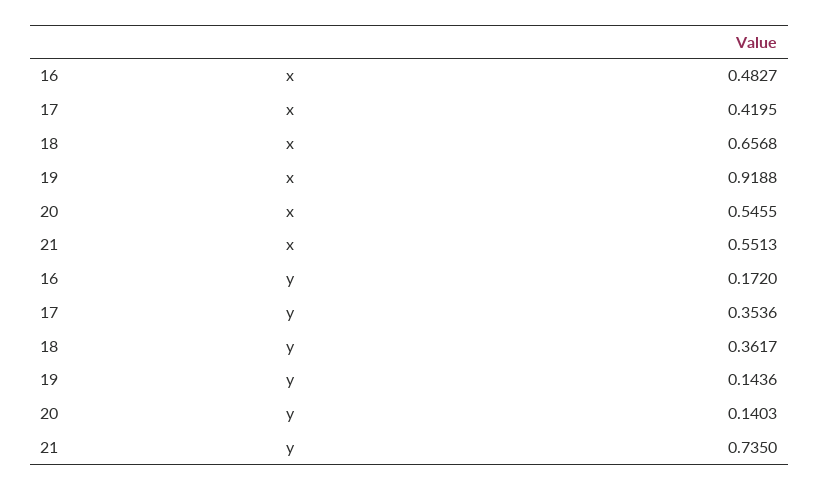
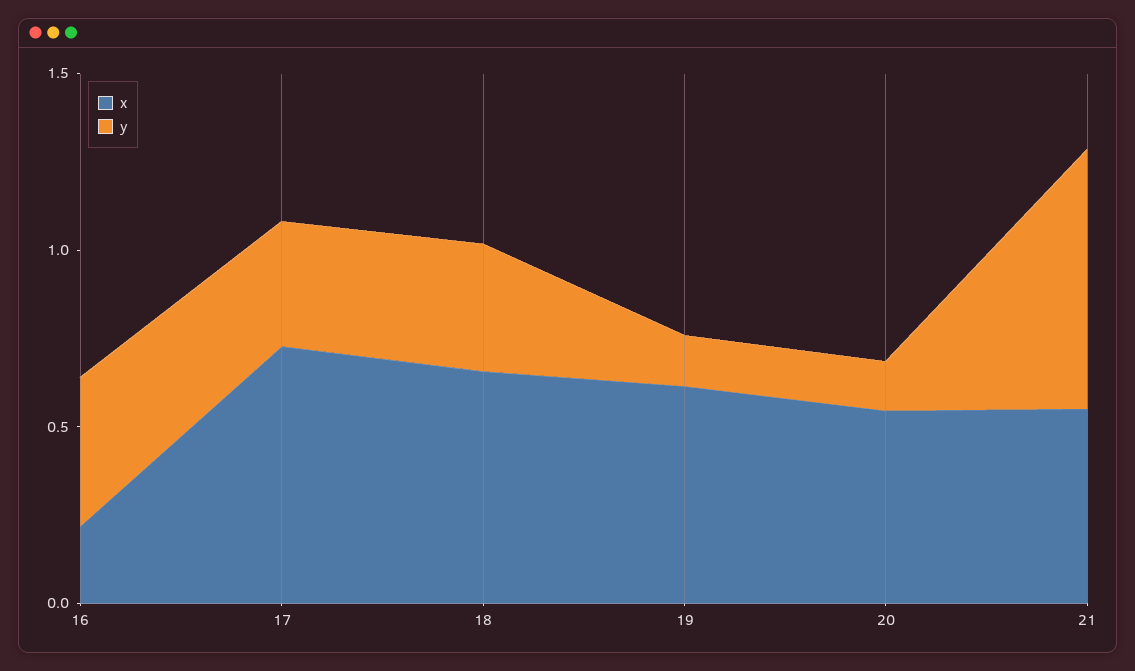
x, 16: 0.4827 -> 0.2
x, 17: 0.4195 -> 0.7
x, 19: 0.9188 -> 0.6
y, 16: 0.172 -> 0.4

